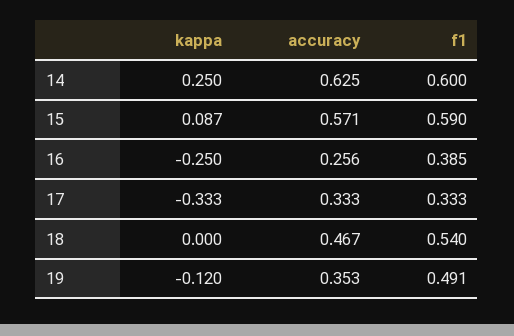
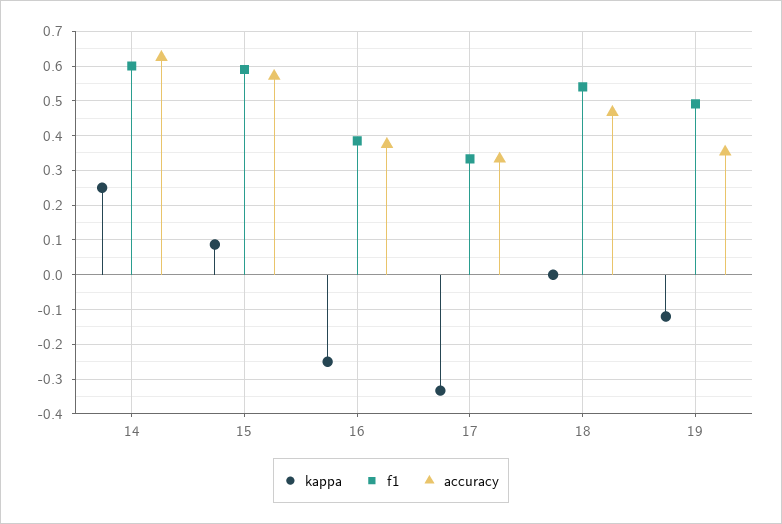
accuracy, 16: 0.256 -> 0.38

